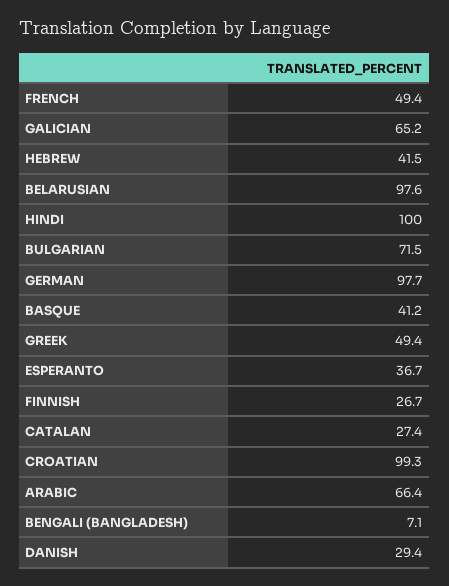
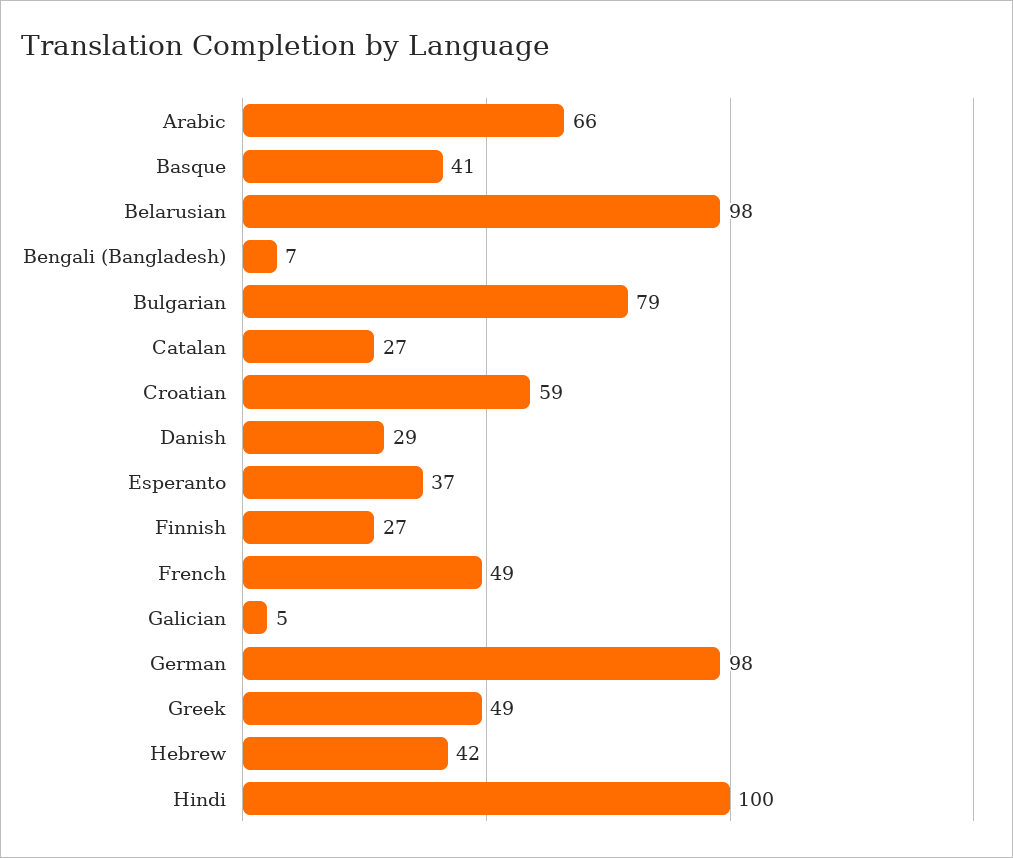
GALICIAN: 65.2 -> 5
BULGARIAN: 71.5 -> 79
CROATIAN: 99.3 -> 59

